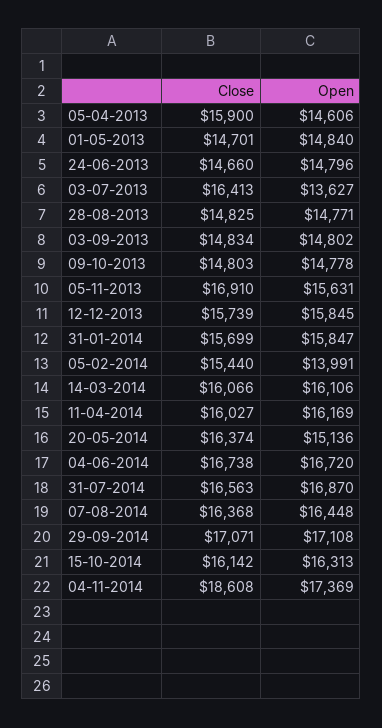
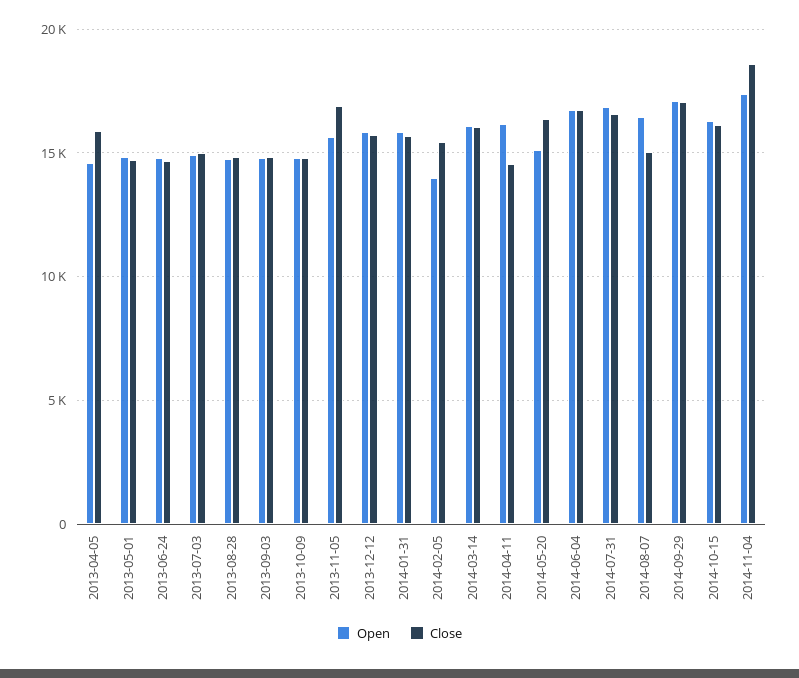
Close, 03-07-2013: 16413 -> 15000
Open, 03-07-2013: 13627 -> 15000
Close, 11-04-2014: 16027 -> 14500
Close, 07-08-2014: 16368 -> 15000

